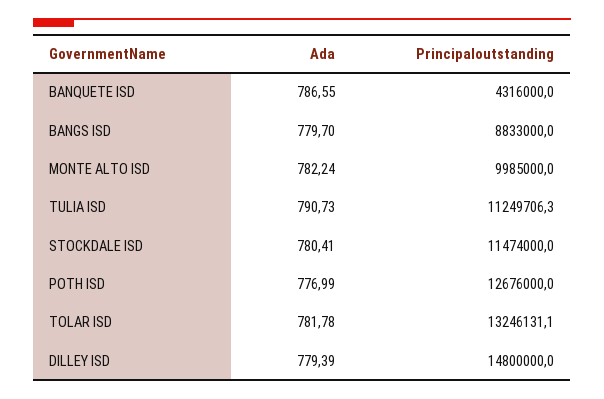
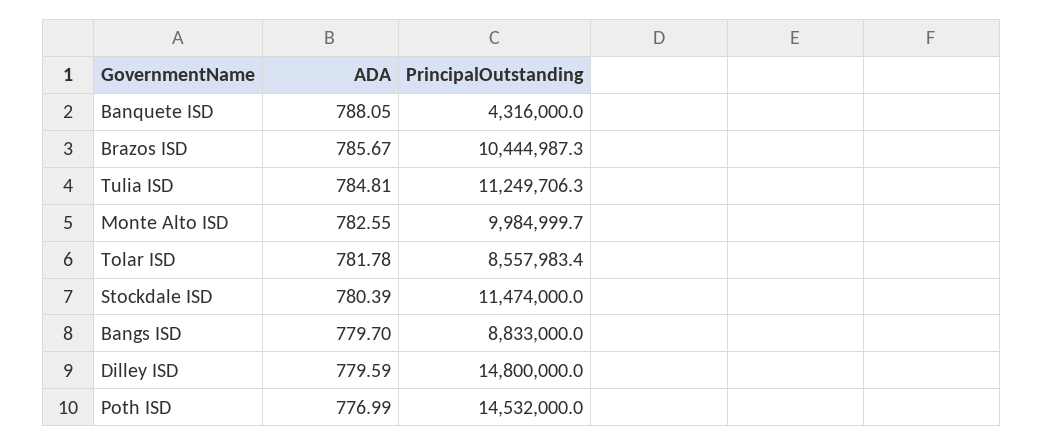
Ada, BANQUETE ISD: 786.55 -> 788.05
Ada, MONTE ALTO ISD: 782.24 -> 782.55
Principaloutstanding, MONTE ALTO ISD: 9985000 -> 9984999.7
Ada, TULIA ISD: 790.73 -> 784.81
Ada, STOCKDALE ISD: 780.41 -> 780.39
Principaloutstanding, POTH ISD: 12676000 -> 14532000
Principaloutstanding, TOLAR ISD: 13246131.1 -> 8557983.4
Ada, DILLEY ISD: 779.39 -> 779.59
Ada, Brazos ISD: none -> 785.67
Principaloutstanding, Brazos ISD: none -> 10444987.3

